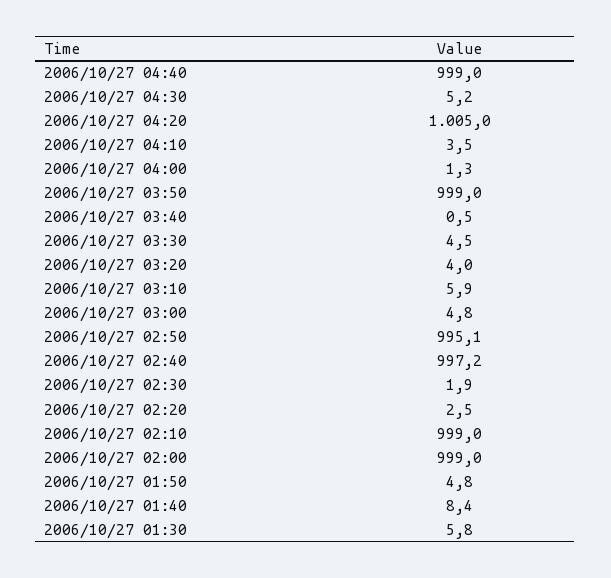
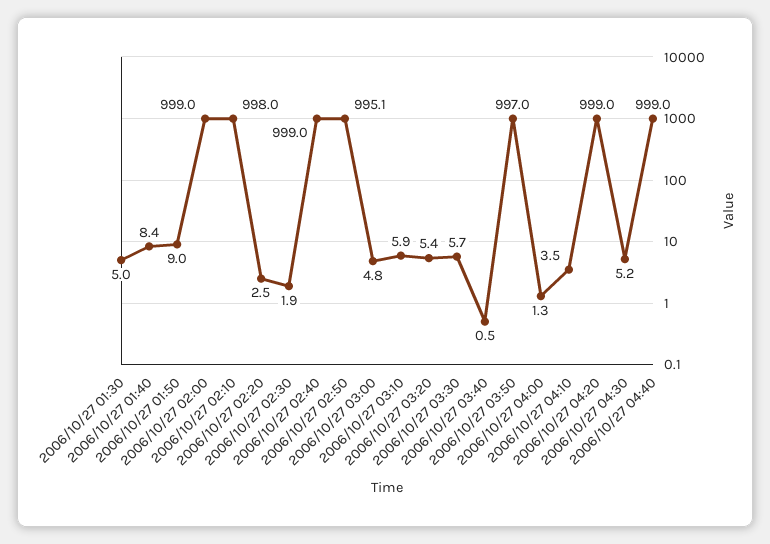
2006/10/27 04:20: 1005 -> 999
2006/10/27 03:50: 999 -> 997
2006/10/27 03:30: 4.5 -> 5.7
2006/10/27 03:20: 4 -> 5.4
2006/10/27 02:40: 997.2 -> 999
2006/10/27 02:10: 999 -> 998
2006/10/27 01:50: 4.8 -> 9
2006/10/27 01:30: 5.8 -> 5

